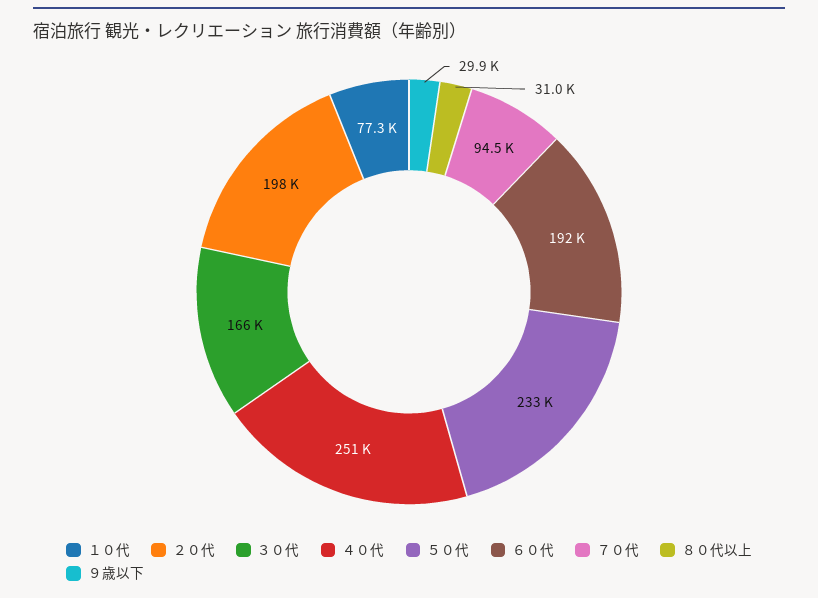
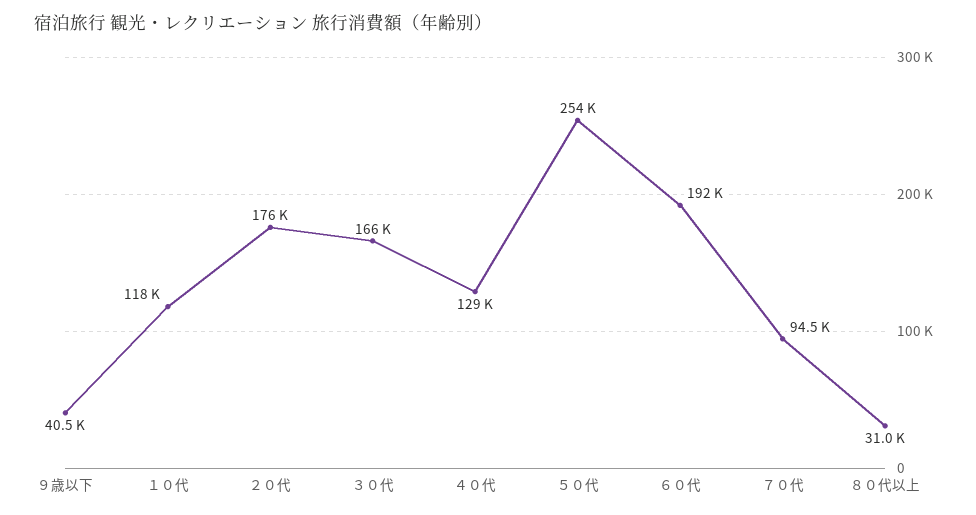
１０代: 77300 -> 118000
２０代: 198000 -> 176000
４０代: 251000 -> 129000
５０代: 233000 -> 254000
９歳以下: 29900 -> 40500

